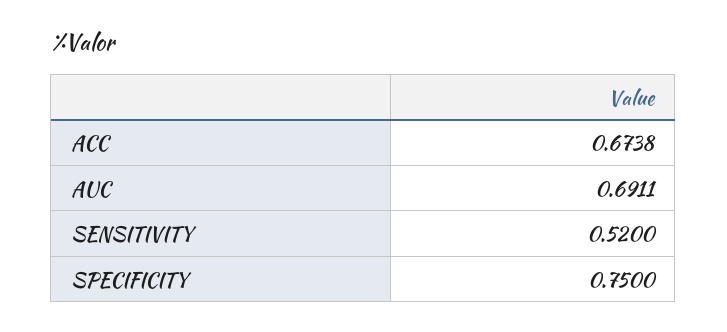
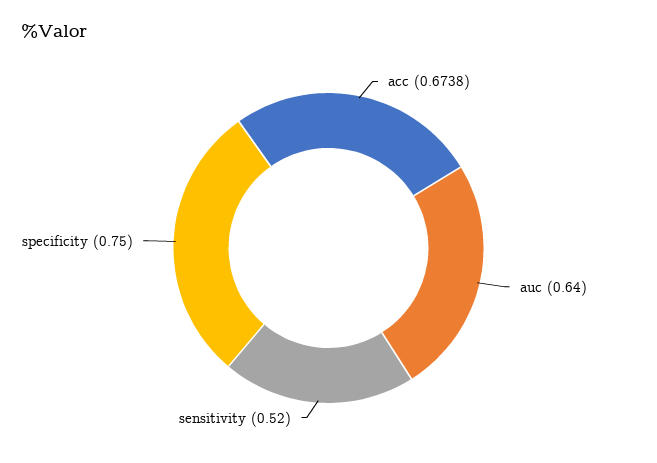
AUC: 0.6911 -> 0.64

